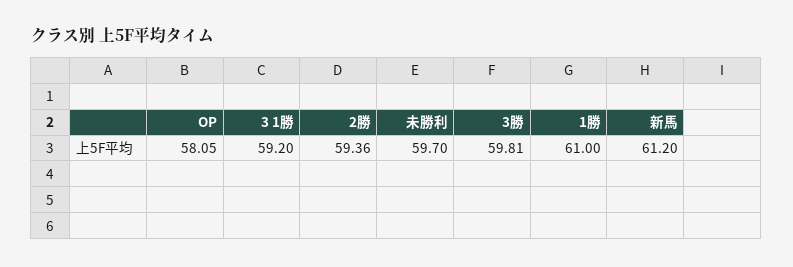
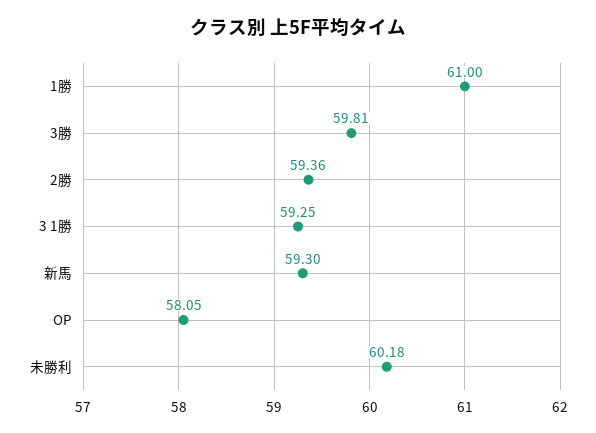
3 1勝: 59.2 -> 59.25
未勝利: 59.7 -> 60.18
新馬: 61.2 -> 59.3

